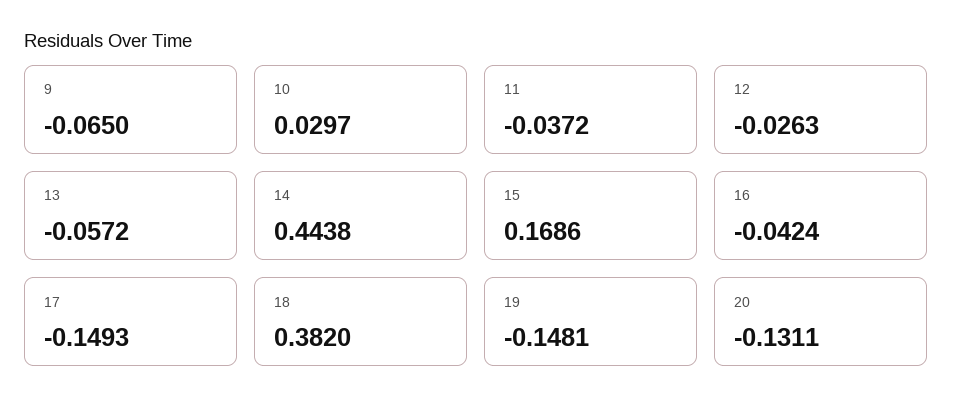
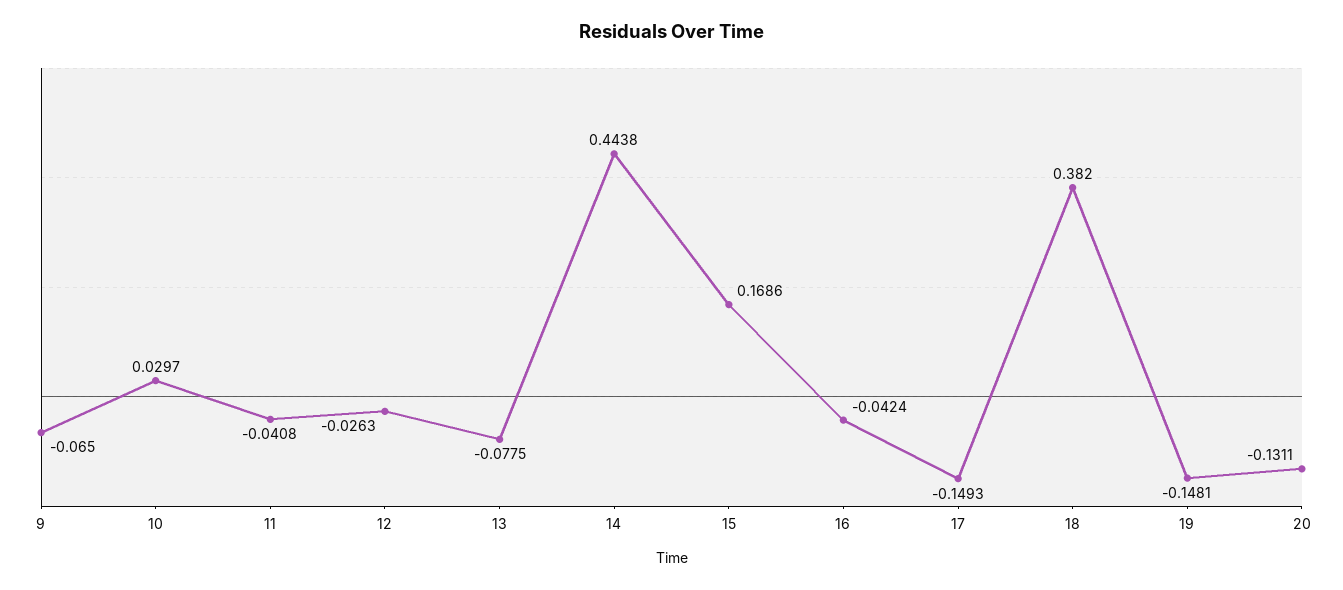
11: -0.0372 -> -0.0408
13: -0.0572 -> -0.0775

